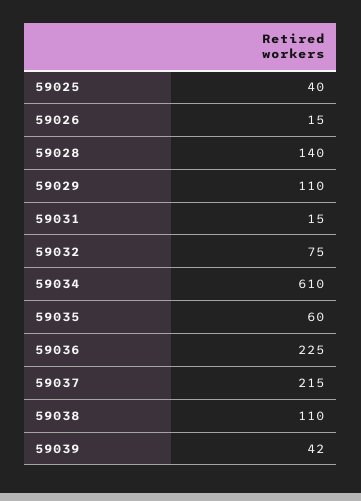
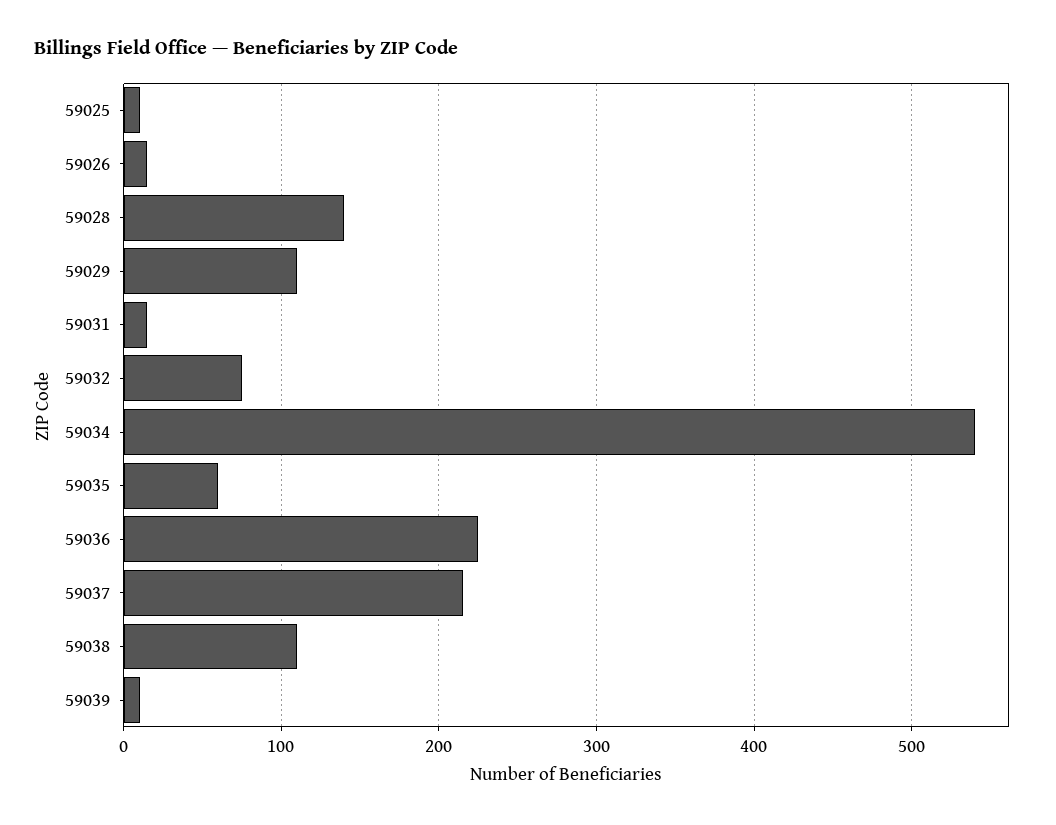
59025: 40 -> 10
59034: 610 -> 540
59039: 42 -> 10

